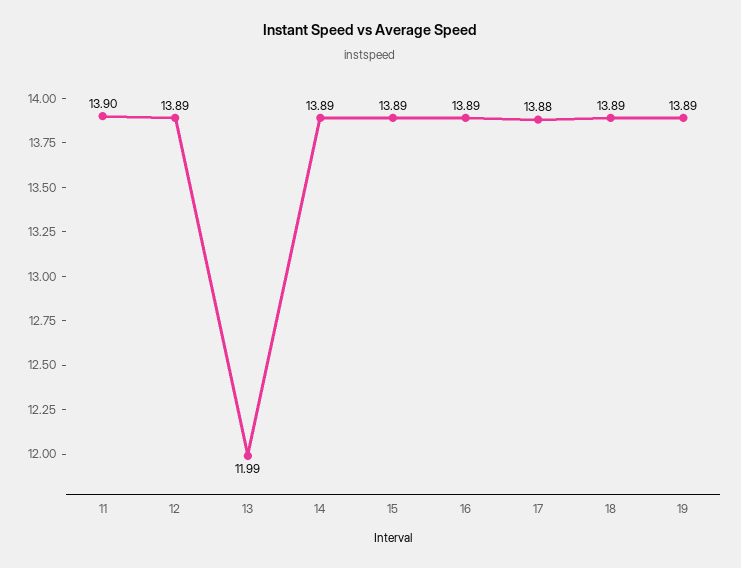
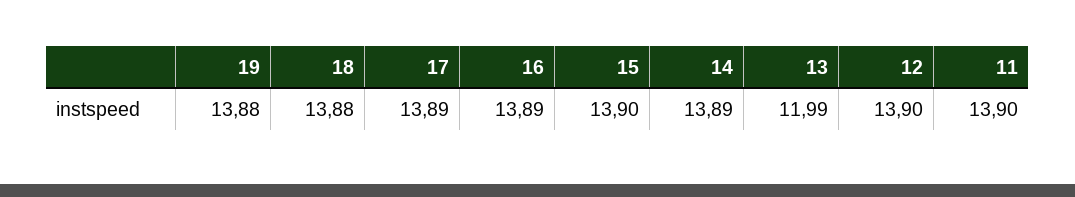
12: 13.89 -> 13.9
15: 13.89 -> 13.9
17: 13.88 -> 13.89
18: 13.89 -> 13.88
19: 13.89 -> 13.88

